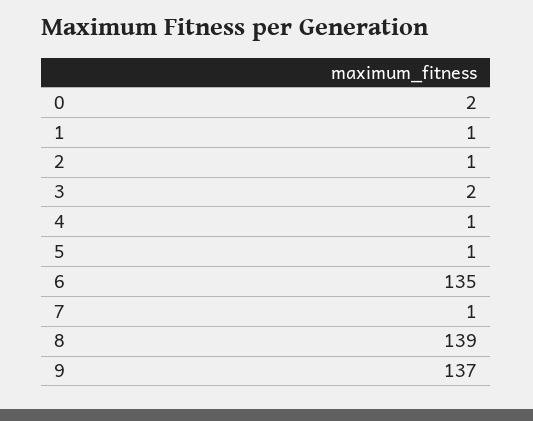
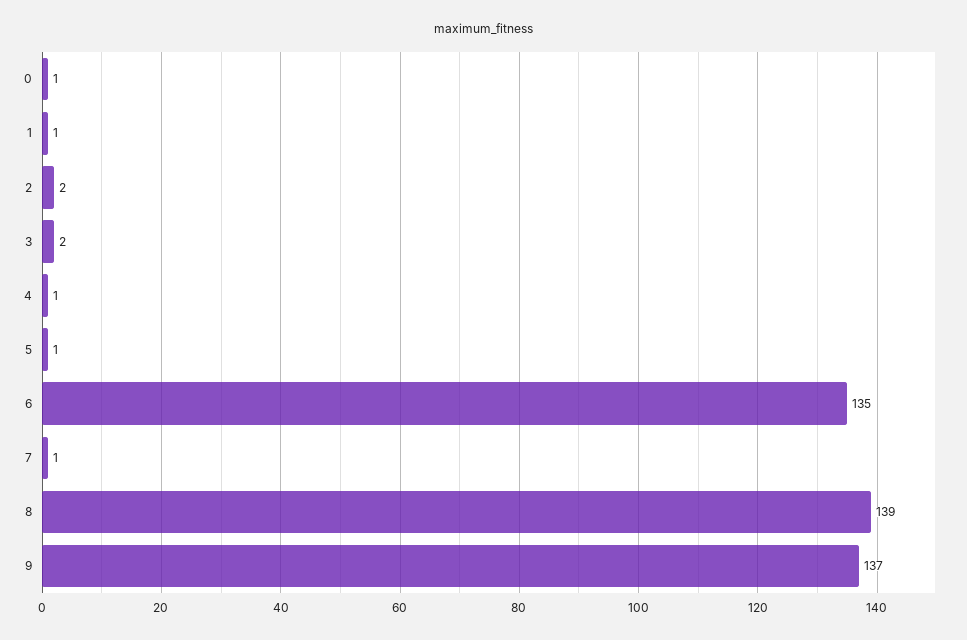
0: 2 -> 1
2: 1 -> 2

